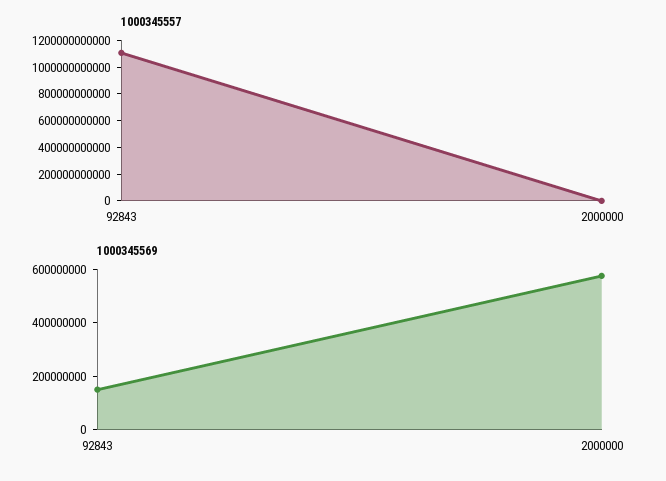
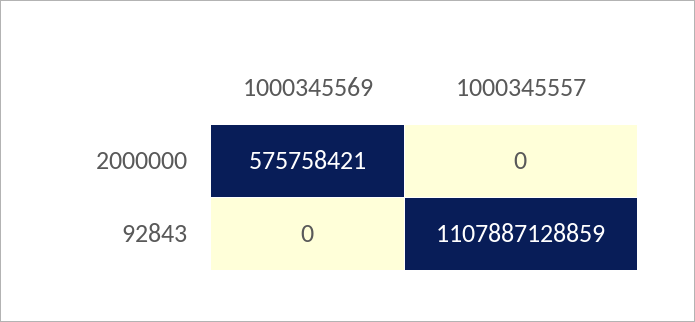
1000345569, 92843: 150000000 -> 0

